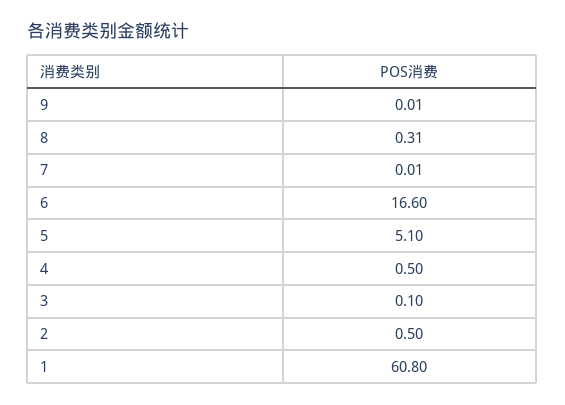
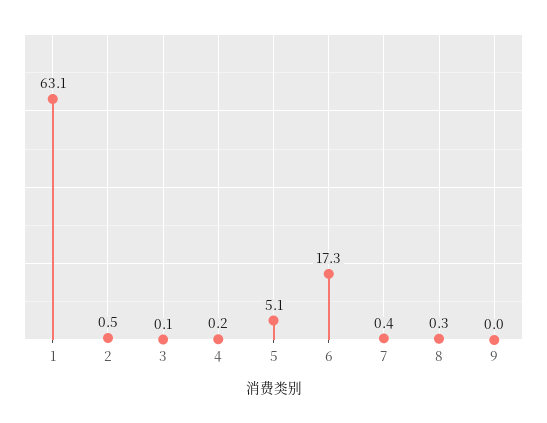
7: 0.01 -> 0.4
6: 16.6 -> 17.3
4: 0.5 -> 0.2
1: 60.8 -> 63.1

